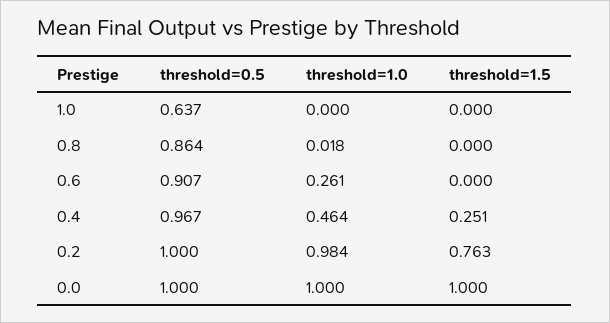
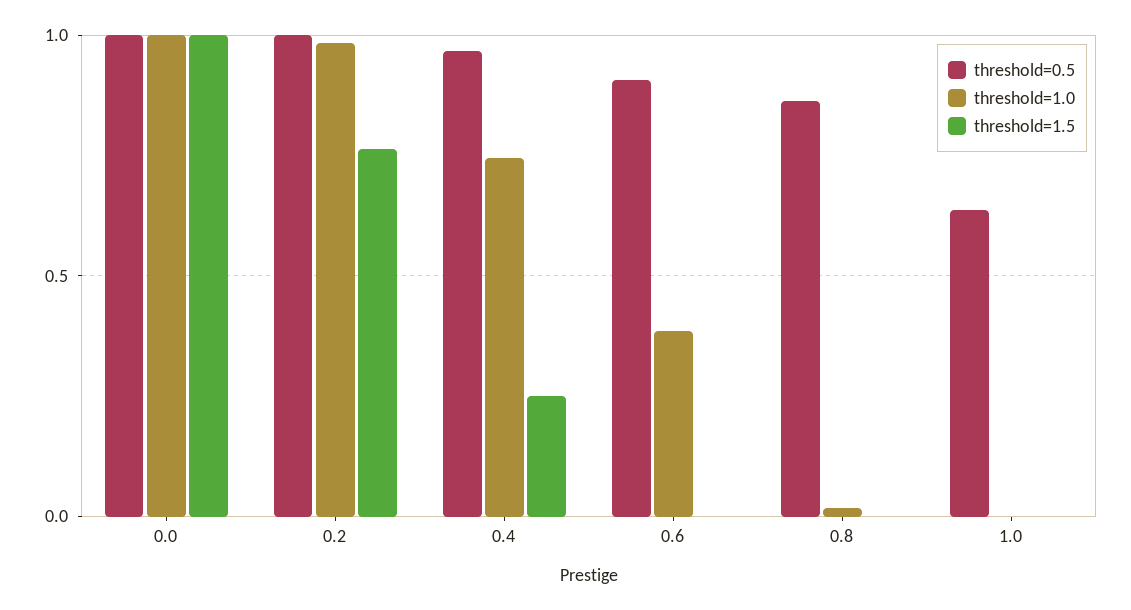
threshold=1.0, 0.6: 0.261 -> 0.4
threshold=1.0, 0.4: 0.464 -> 0.75

